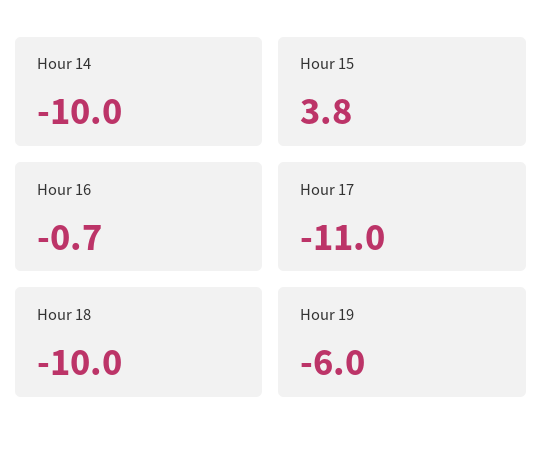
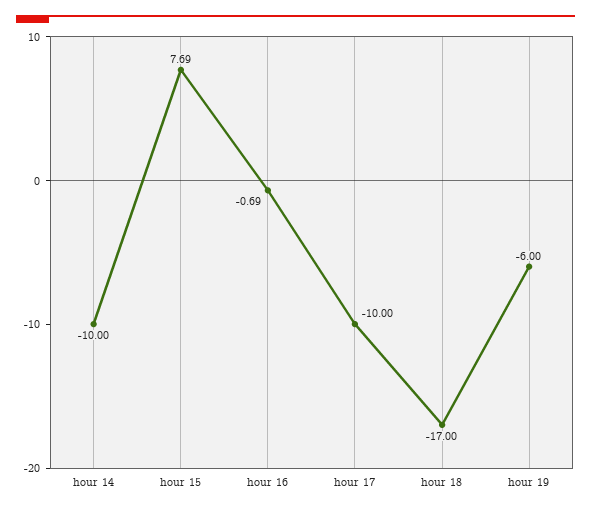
Hour 15: 3.8 -> 7.69
Hour 17: -11 -> -10
Hour 18: -10 -> -17

